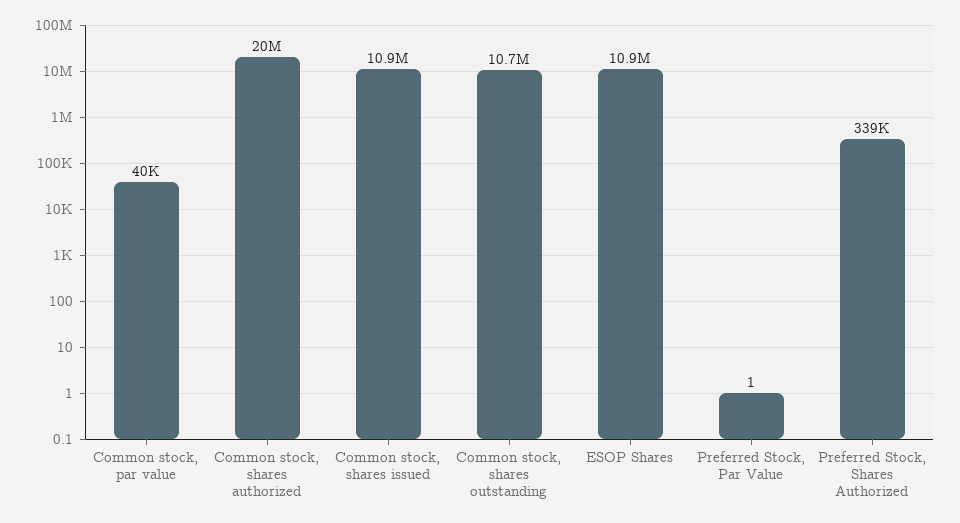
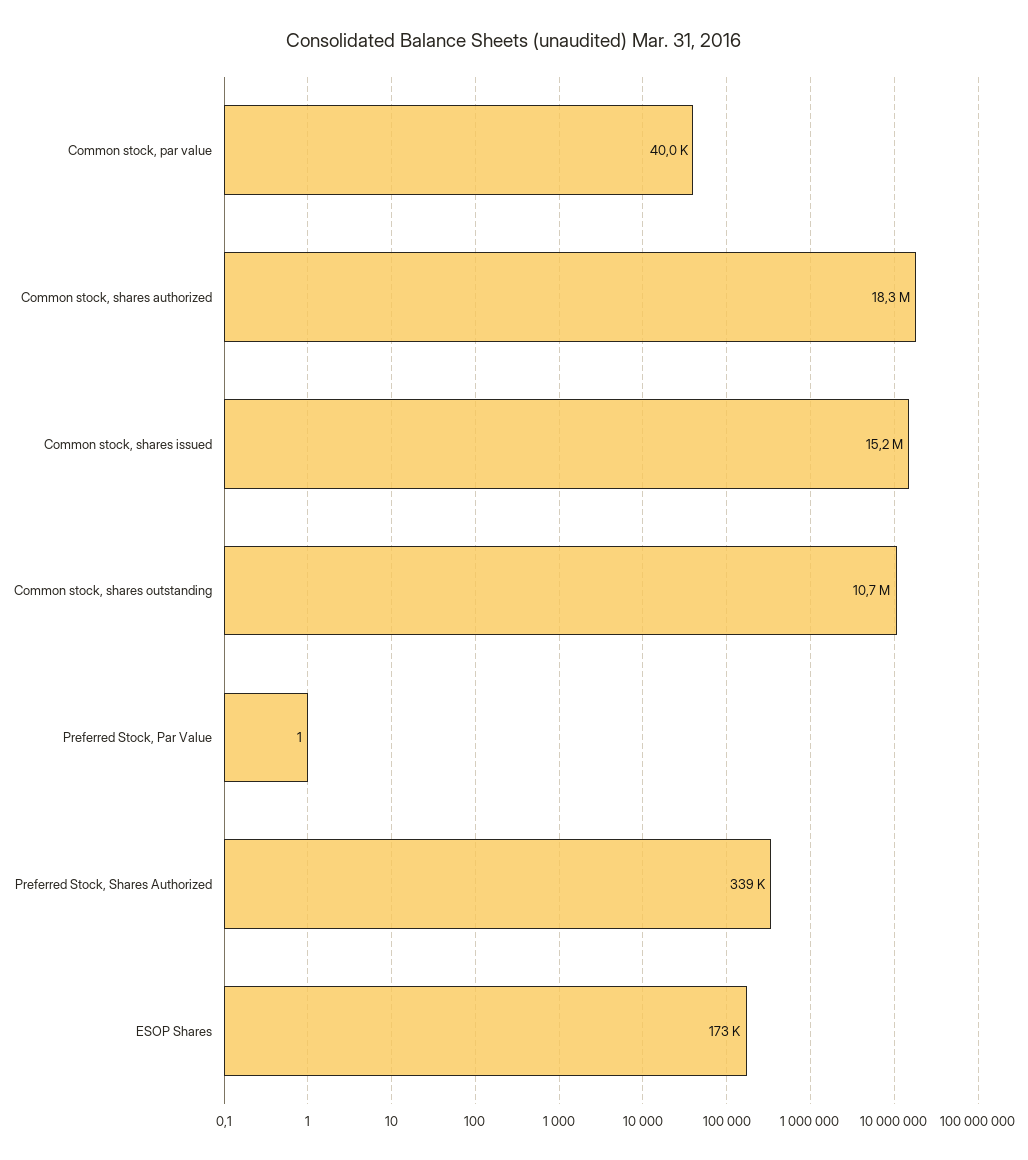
Common stock, shares authorized: 20000000 -> 18300000
Common stock, shares issued: 10900000 -> 15200000
ESOP Shares: 10900000 -> 173000

